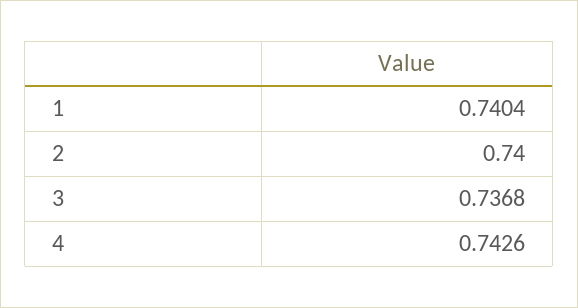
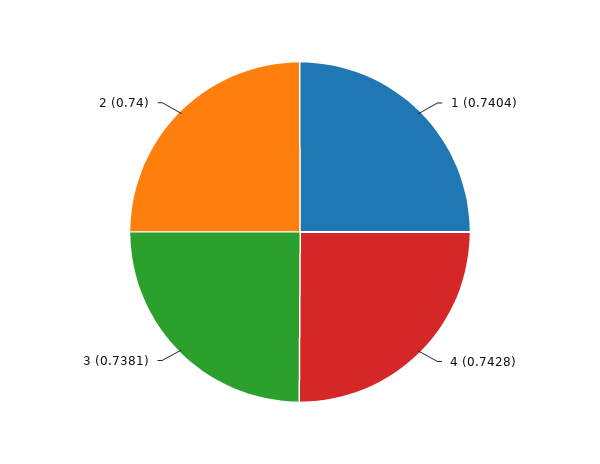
3: 0.7368 -> 0.7381
4: 0.7426 -> 0.7428

